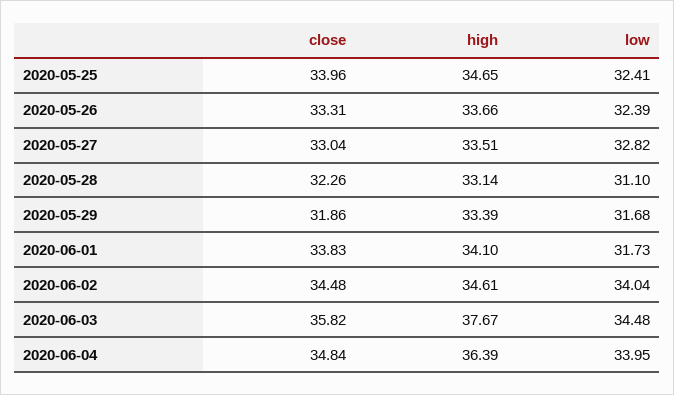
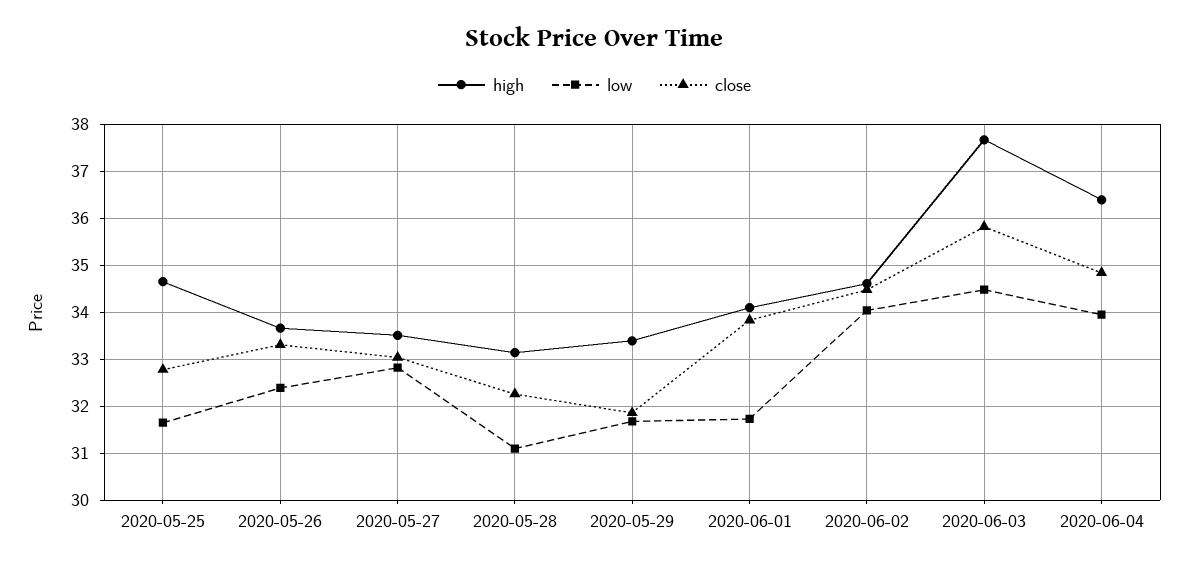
close, 2020-05-25: 33.96 -> 32.8
low, 2020-05-25: 32.41 -> 31.6

